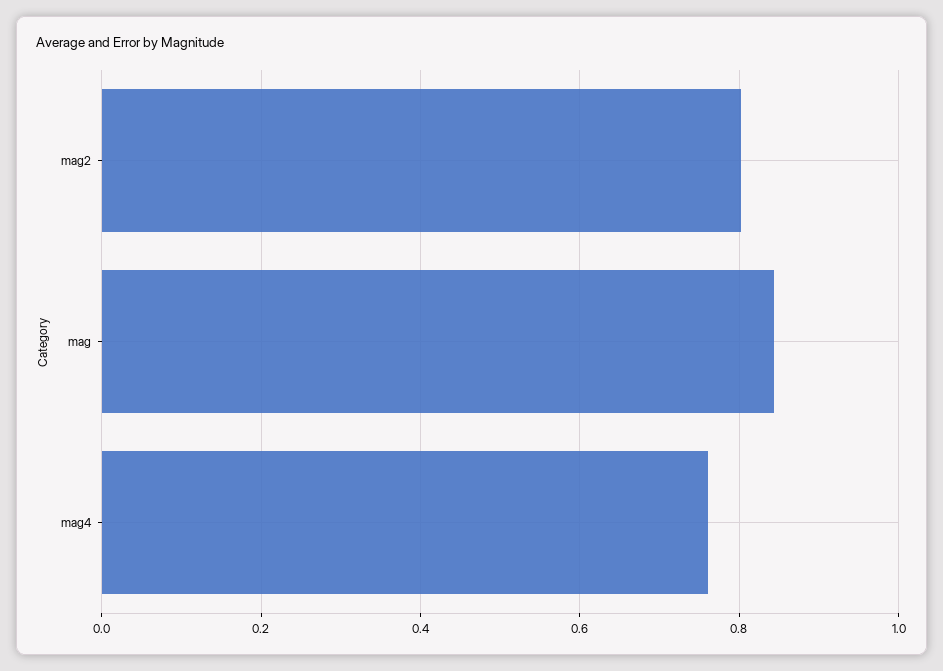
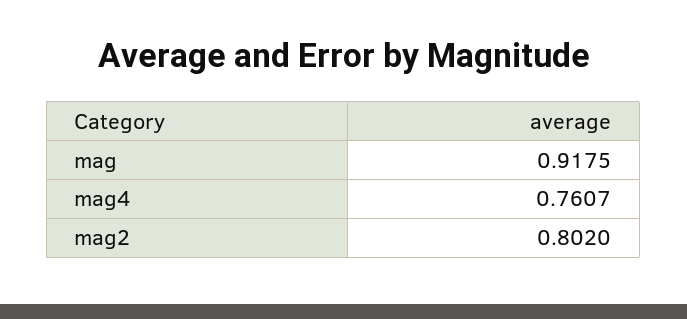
mag: 0.84 -> 0.9175

